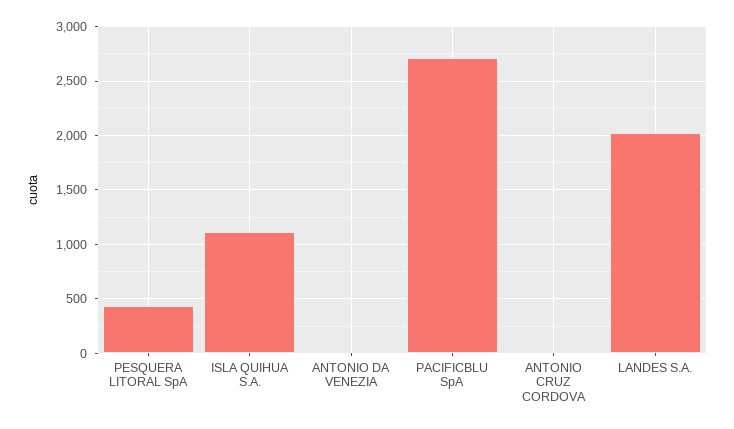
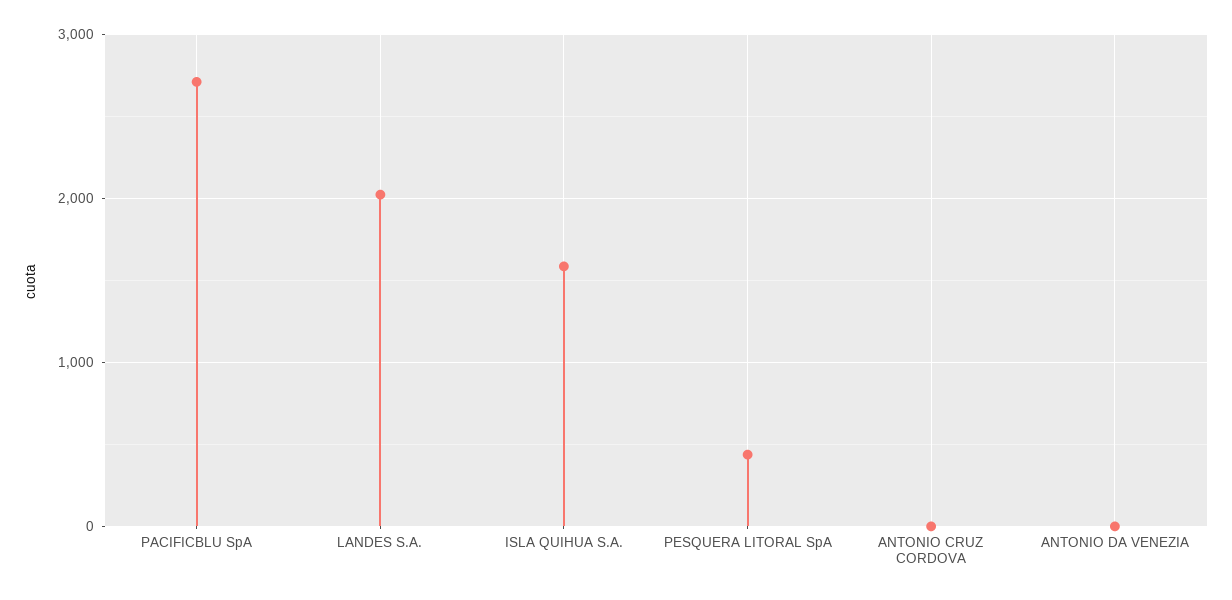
ISLA QUIHUA S.A.: 1100 -> 1600

